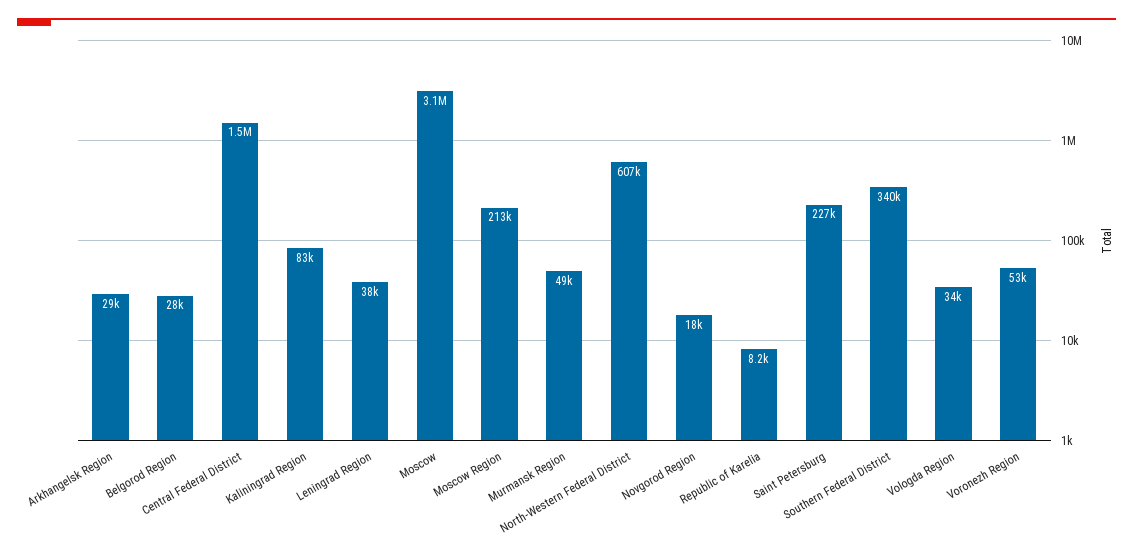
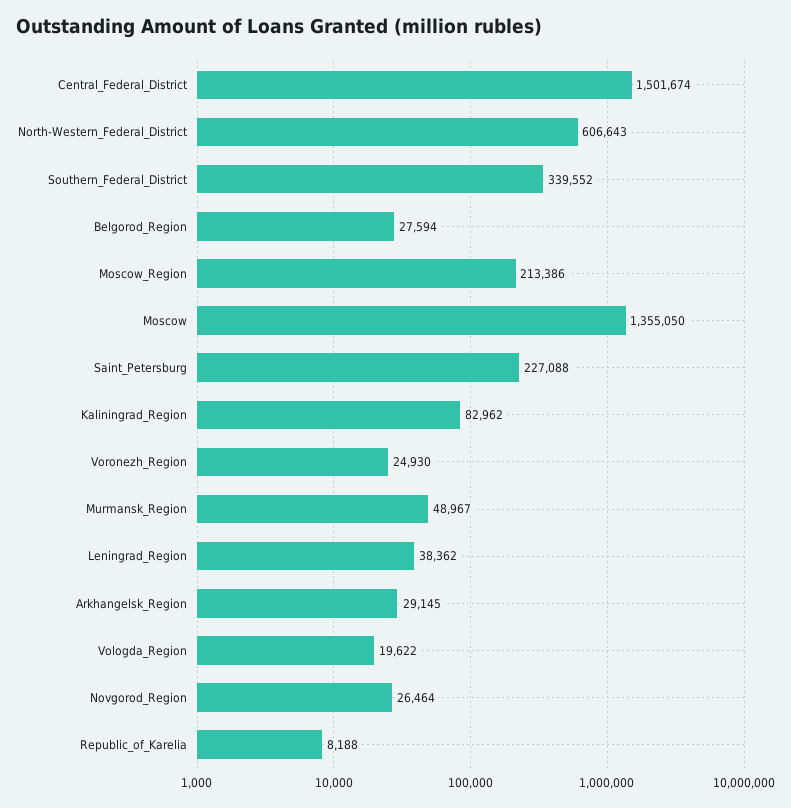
Moscow: 3100000 -> 1355050
Novgorod Region: 18000 -> 26464
Vologda Region: 34000 -> 19622
Voronezh Region: 53000 -> 24930

